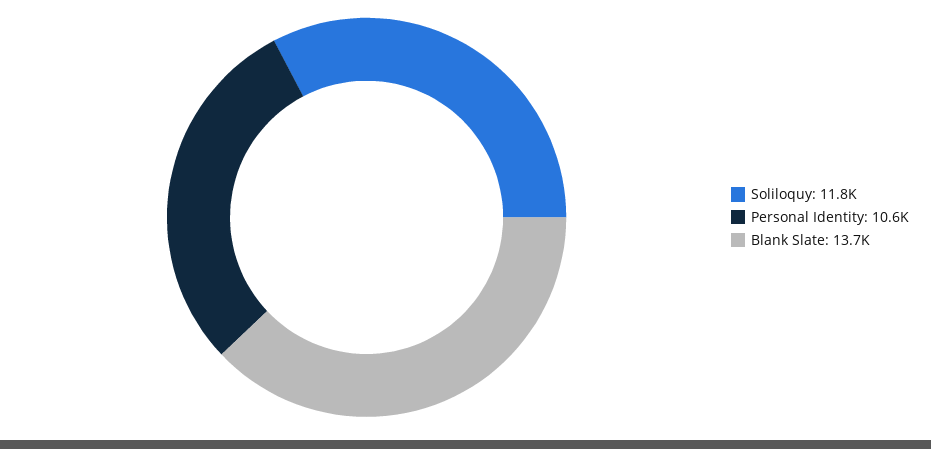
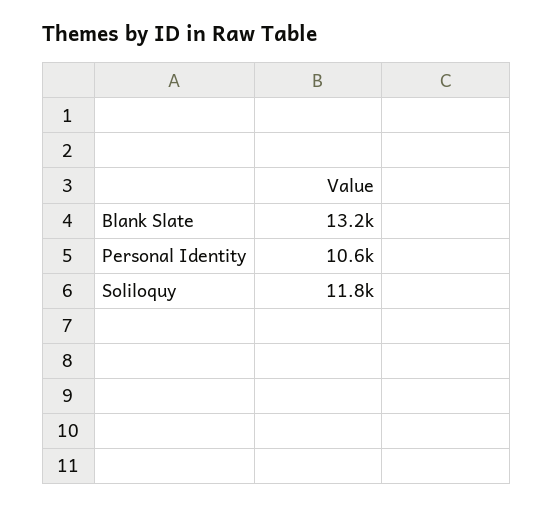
Blank Slate: 13700 -> 13200

